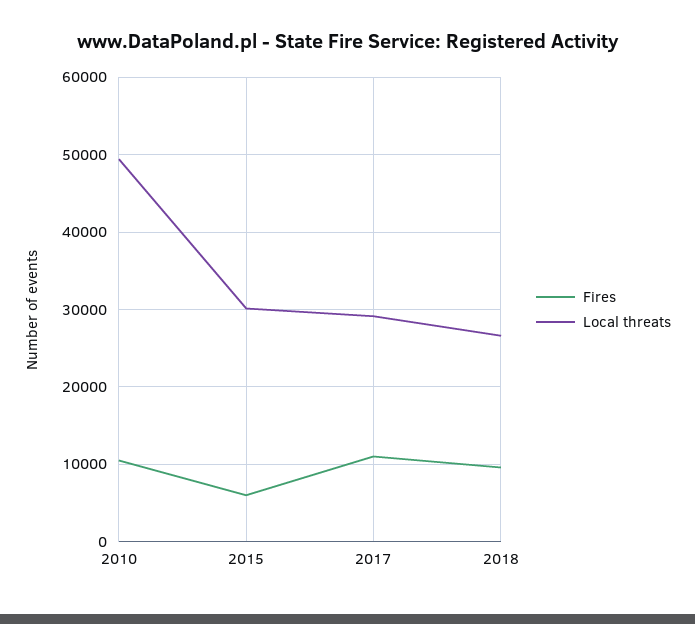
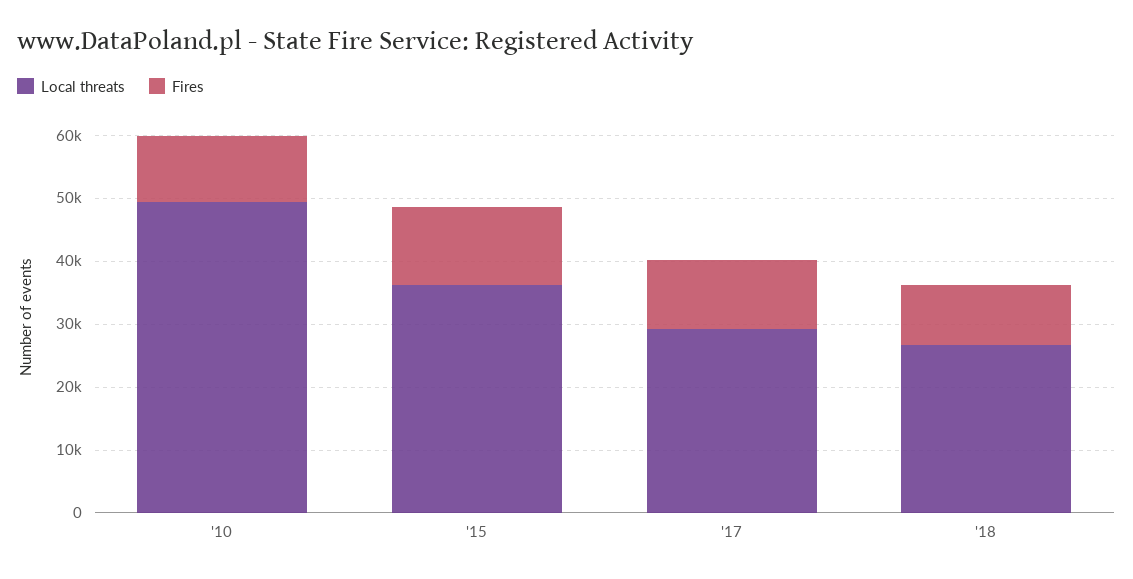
Fires, 2015: 6000 -> 12000
Local threats, 2015: 30000 -> 36000

